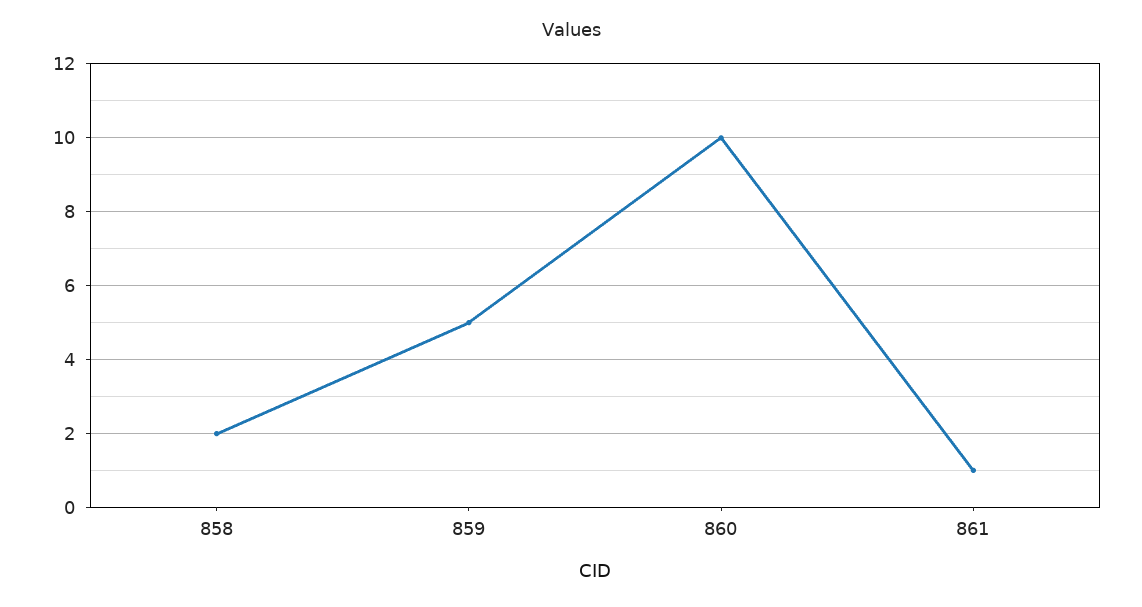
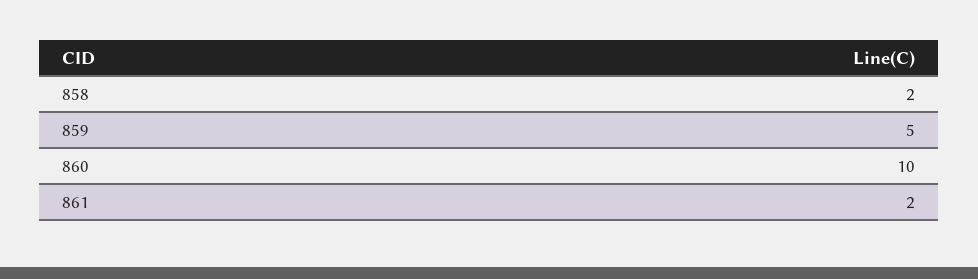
861: 1 -> 2

